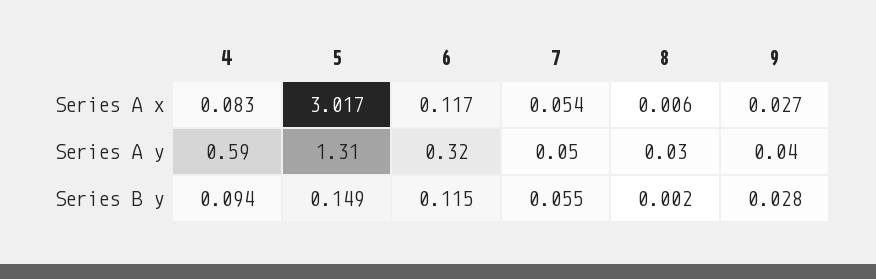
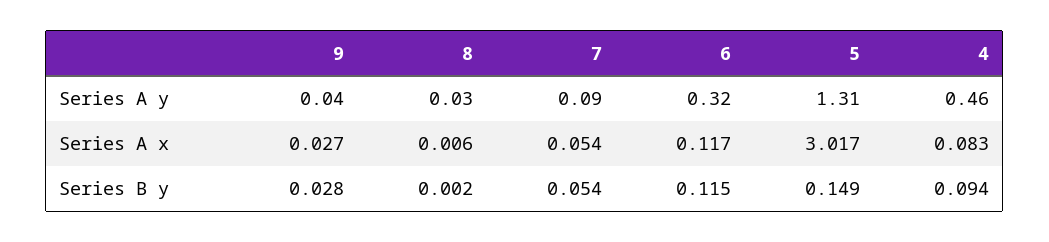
4, Series A y: 0.59 -> 0.46
7, Series A y: 0.05 -> 0.09
7, Series B y: 0.055 -> 0.054

